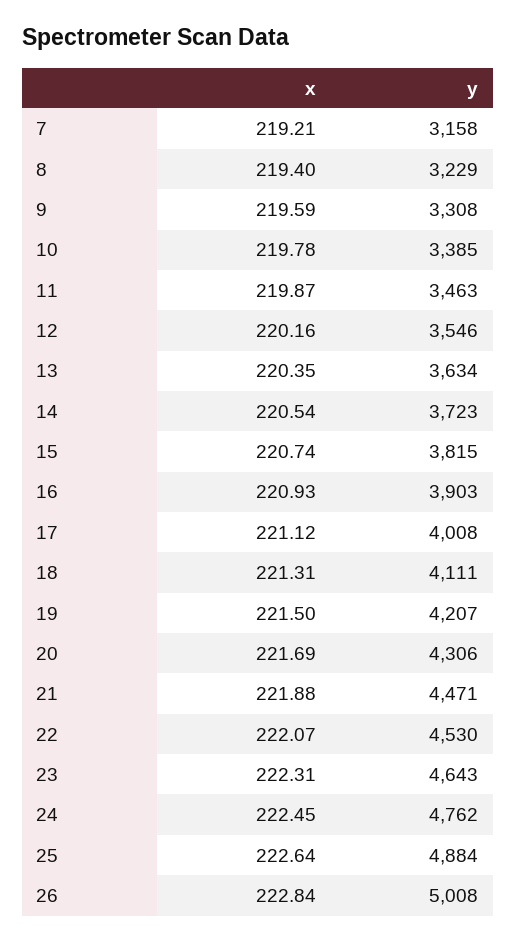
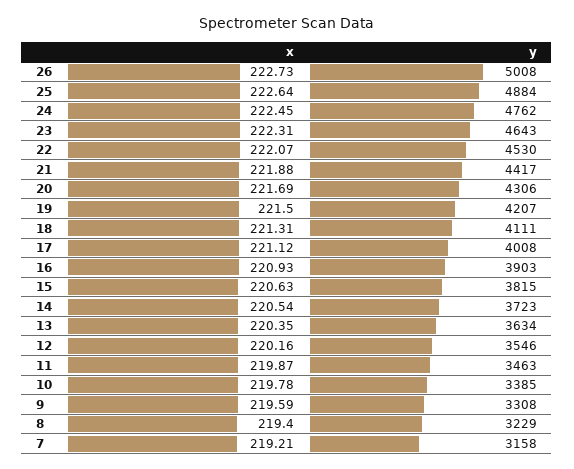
x, 15: 220.74 -> 220.63
y, 21: 4471 -> 4417
x, 26: 222.84 -> 222.73

